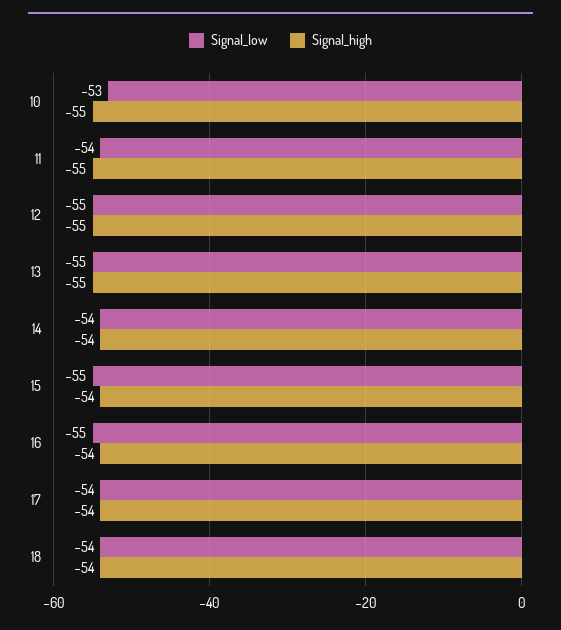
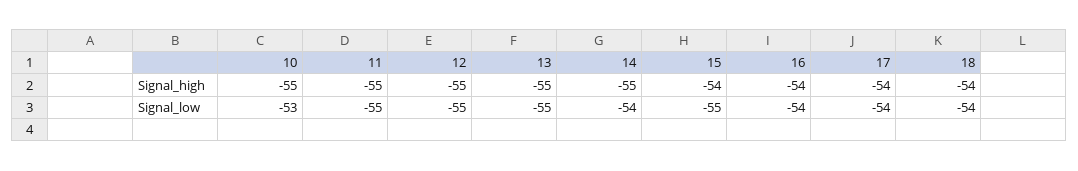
Signal_low, 11: -54 -> -55
Signal_high, 14: -54 -> -55
Signal_low, 16: -55 -> -54

